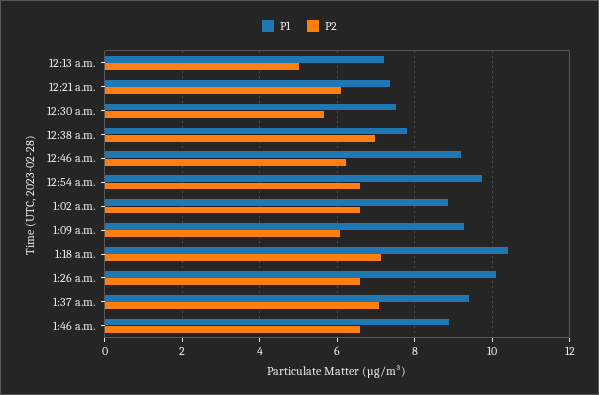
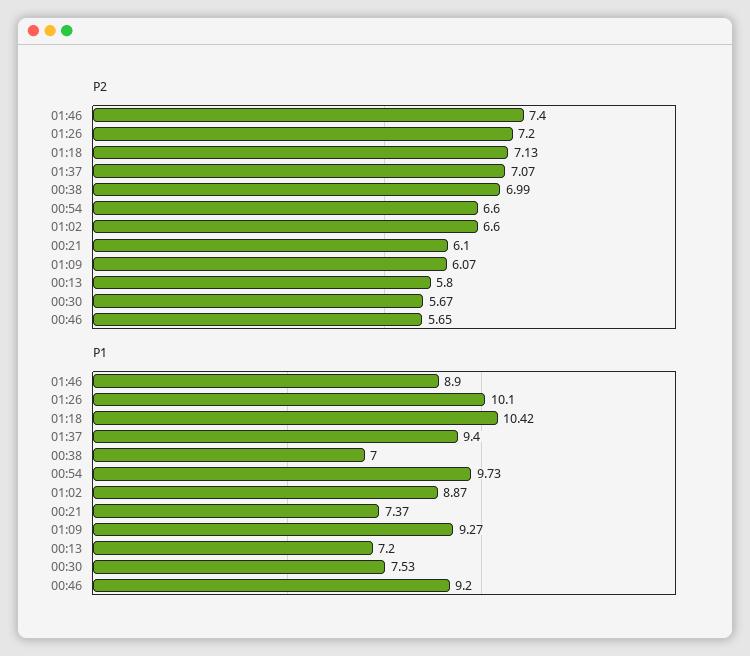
P2, 12:13 a.m.: 5 -> 5.8
P1, 12:38 a.m.: 7.8 -> 7
P2, 12:46 a.m.: 6.2 -> 5.65
P2, 1:26 a.m.: 6.6 -> 7.2
P2, 1:46 a.m.: 6.6 -> 7.4

